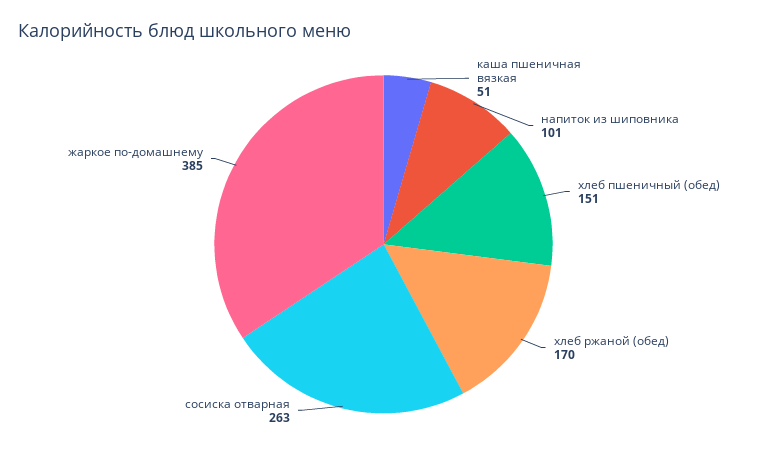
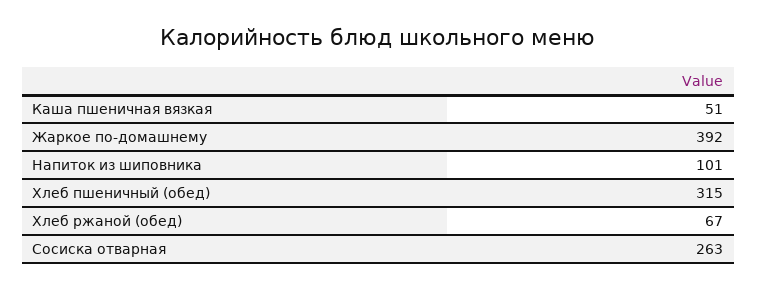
хлеб пшеничный (обед): 151 -> 315
хлеб ржаной (обед): 170 -> 67
жаркое по-домашнему: 385 -> 392

